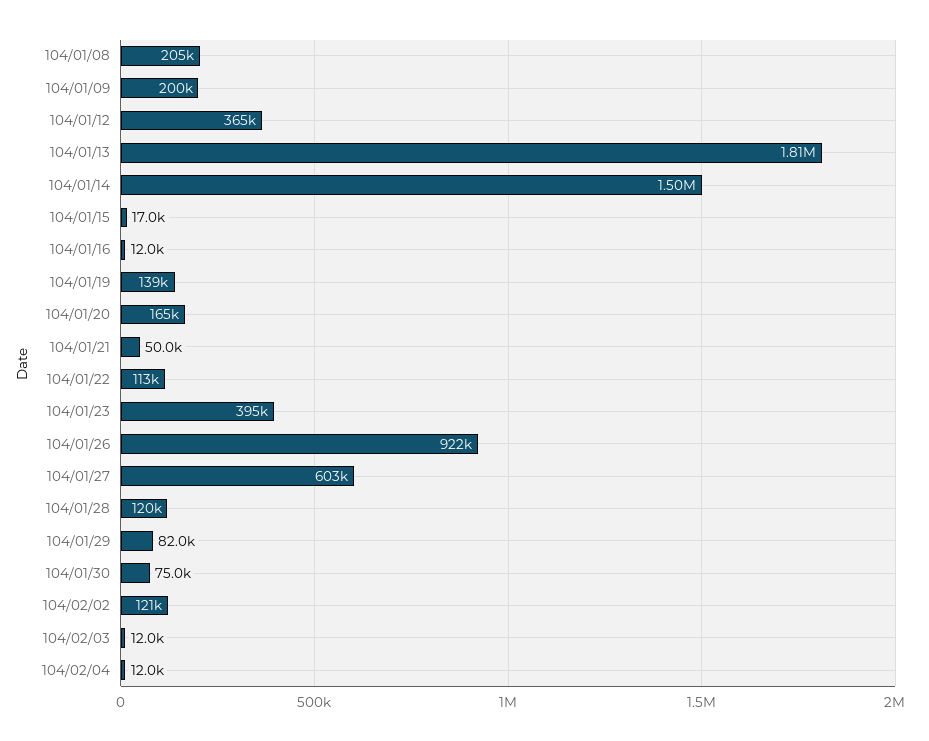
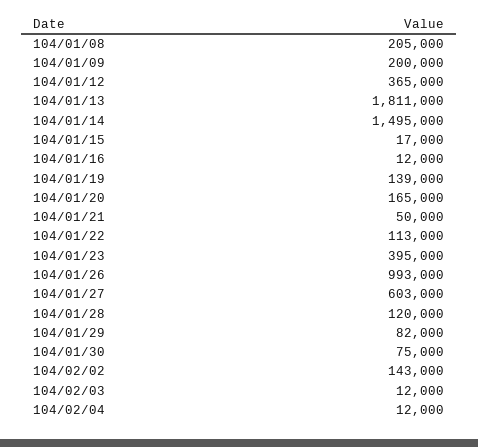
104/01/26: 922000 -> 993000
104/02/02: 121000 -> 143000

